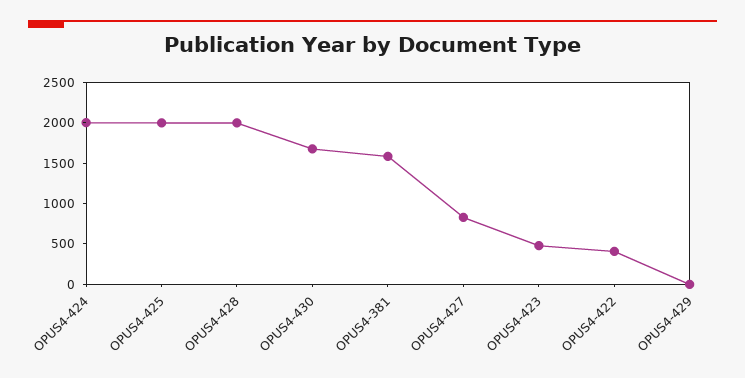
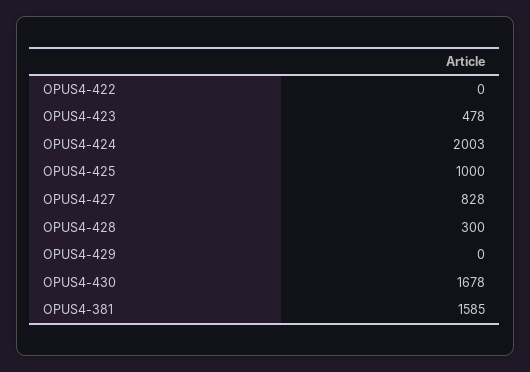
OPUS4-425: 2000 -> 1000
OPUS4-428: 2000 -> 300
OPUS4-422: 400 -> 0

